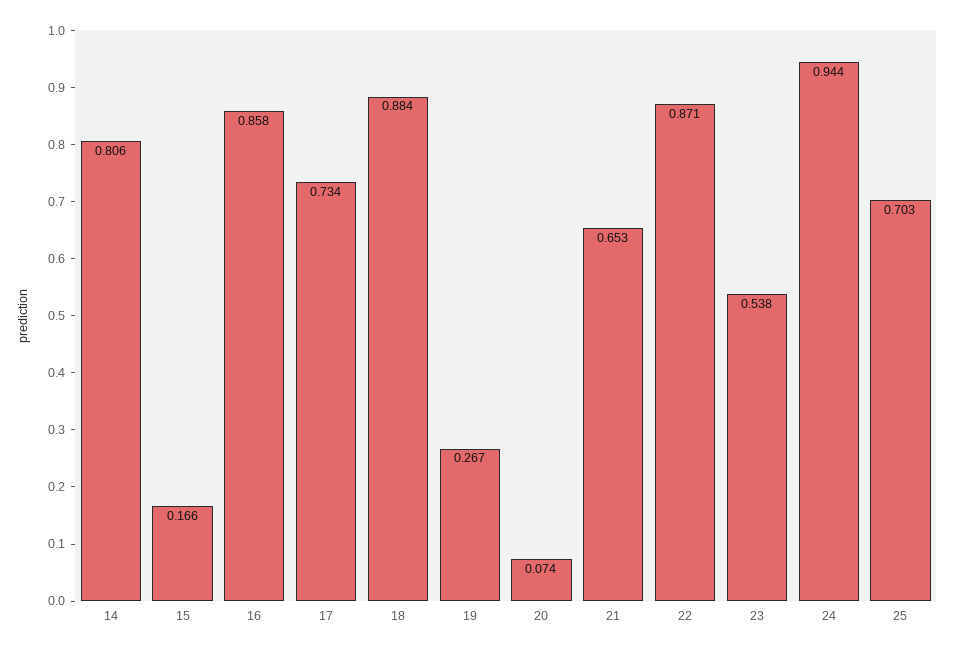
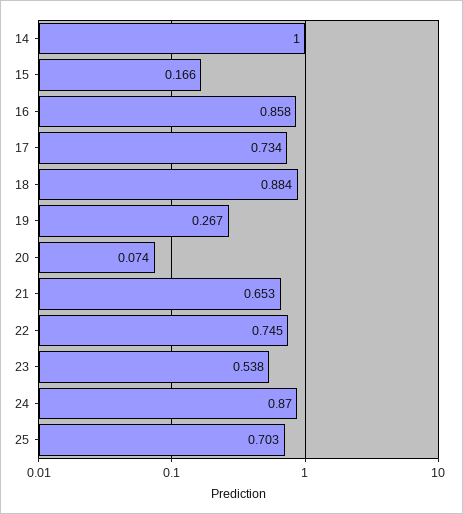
14: 0.806 -> 1
22: 0.871 -> 0.745
24: 0.944 -> 0.87

